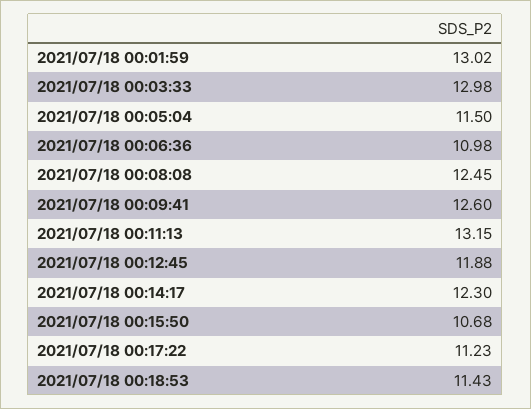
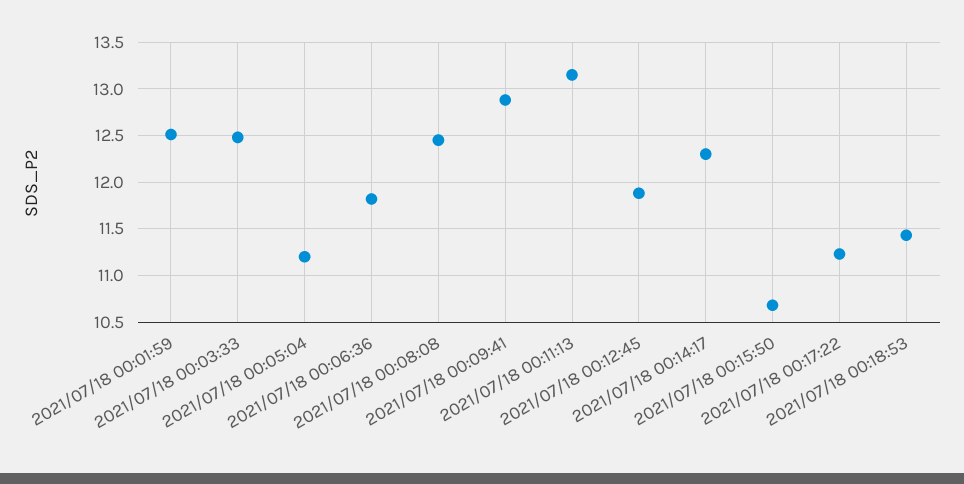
2021/07/18 00:01:59: 13.02 -> 12.5
2021/07/18 00:03:33: 12.98 -> 12.5
2021/07/18 00:05:04: 11.5 -> 11.2
2021/07/18 00:06:36: 10.98 -> 11.8
2021/07/18 00:09:41: 12.6 -> 12.9

